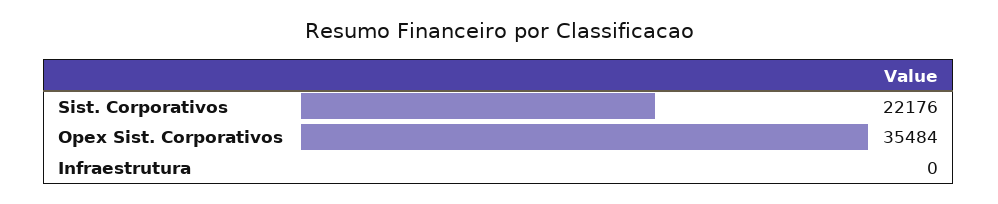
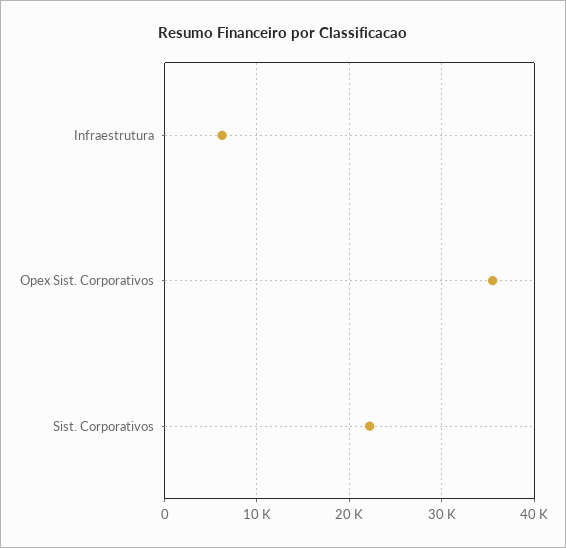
Infraestrutura: 0 -> 6000

